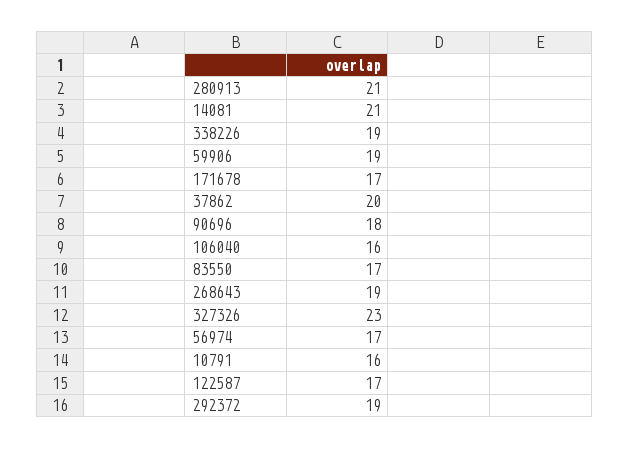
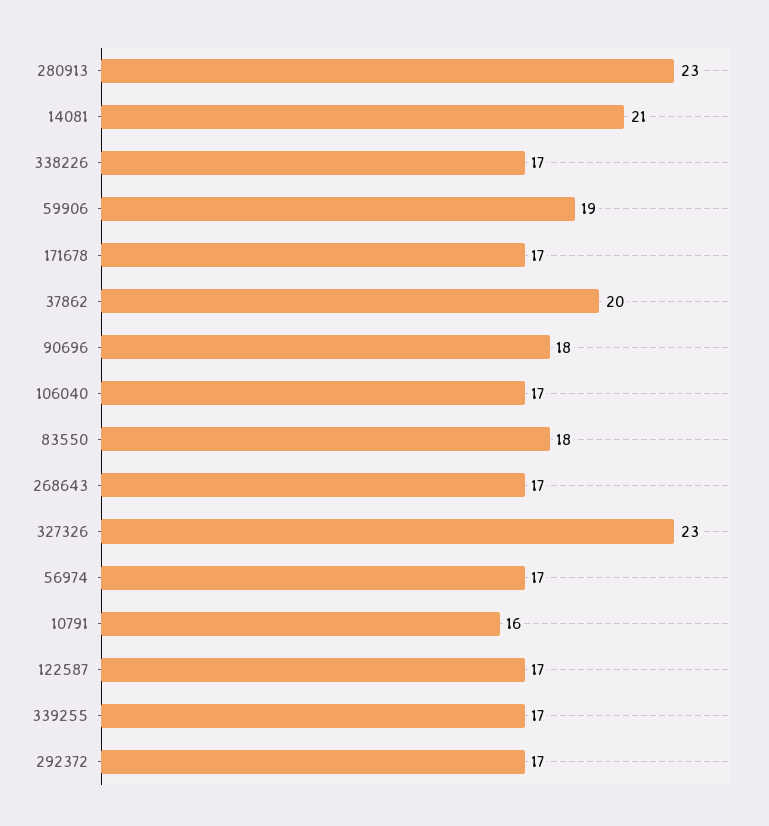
280913: 21 -> 23
338226: 19 -> 17
106040: 16 -> 17
83550: 17 -> 18
268643: 19 -> 17
292372: 19 -> 17
339255: none -> 17

